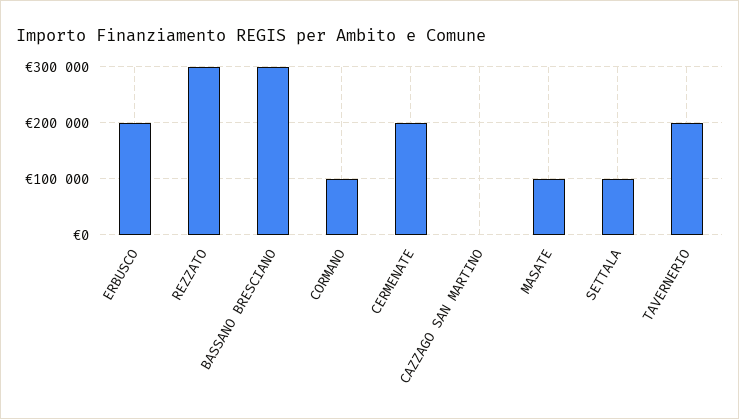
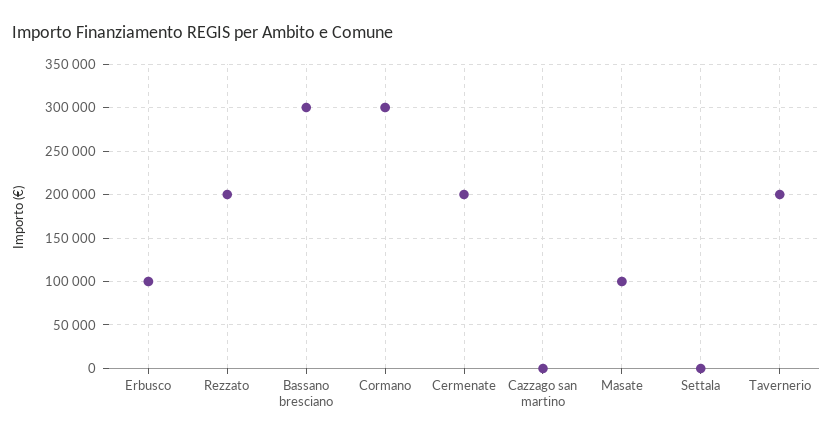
ERBUSCO: 200000 -> 100000
REZZATO: 300000 -> 200000
CORMANO: 100000 -> 300000
SETTALA: 100000 -> 0

